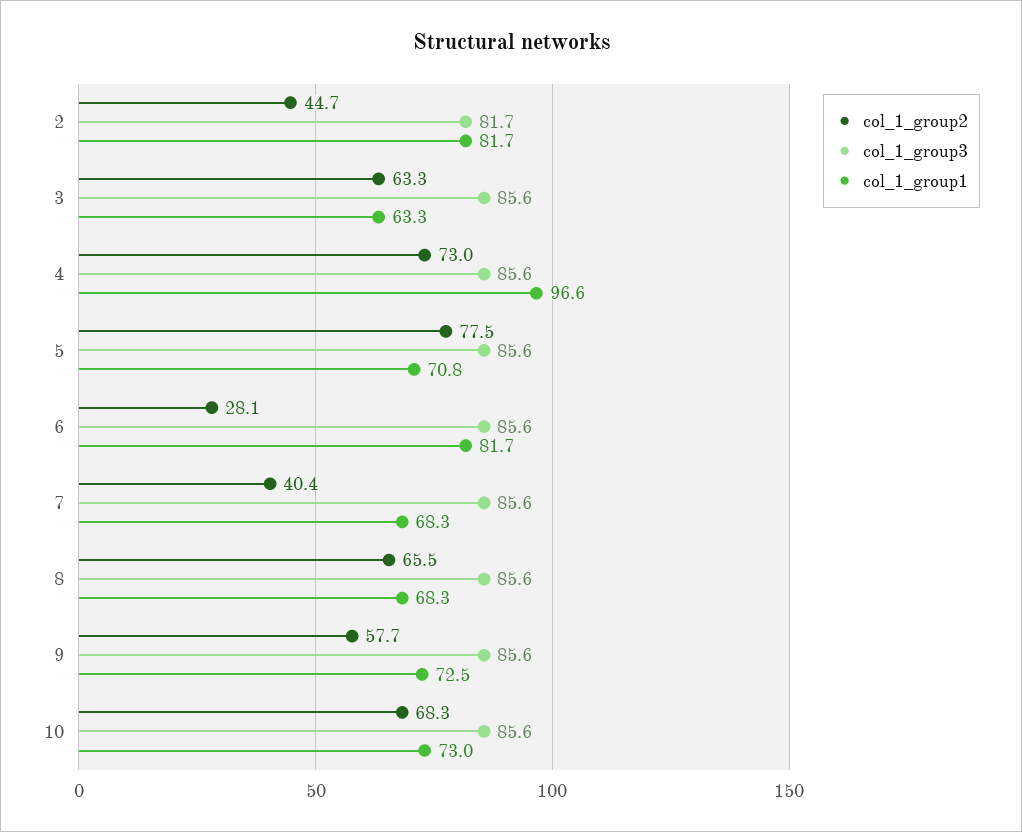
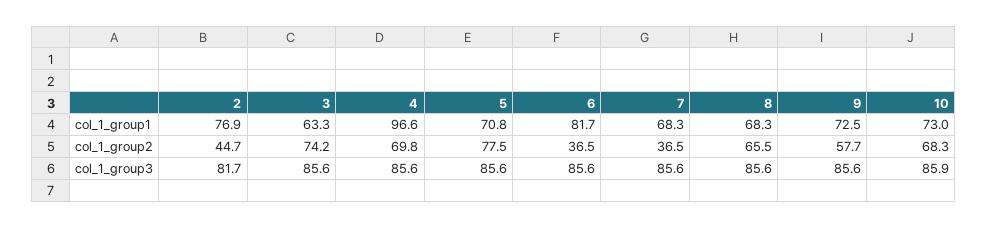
col_1_group1, 2: 81.7 -> 76.9
col_1_group2, 3: 63.3 -> 74.2
col_1_group2, 4: 73 -> 69.8
col_1_group2, 6: 28.1 -> 36.5
col_1_group2, 7: 40.4 -> 36.5
col_1_group3, 10: 85.6 -> 85.9

